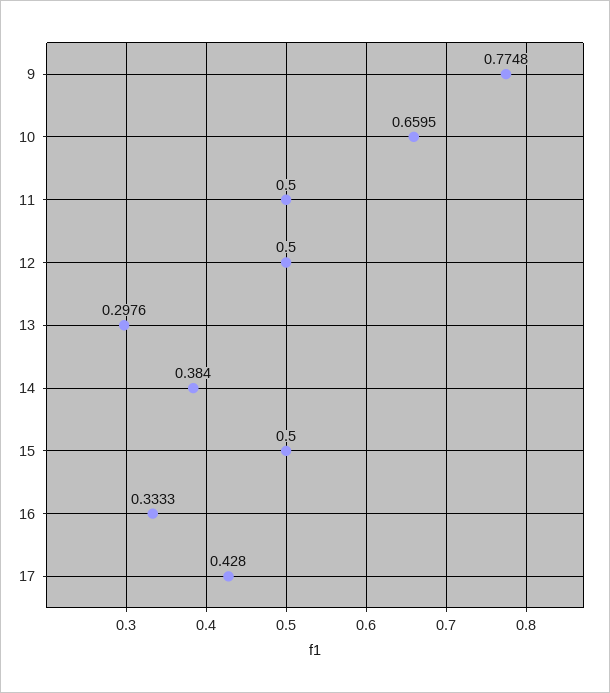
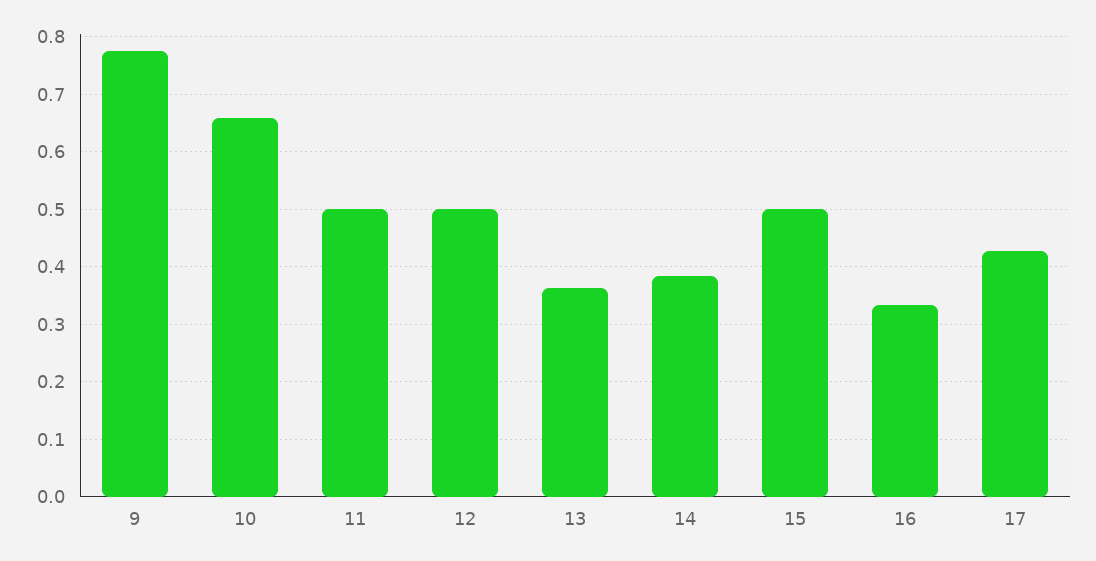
13: 0.2976 -> 0.36

